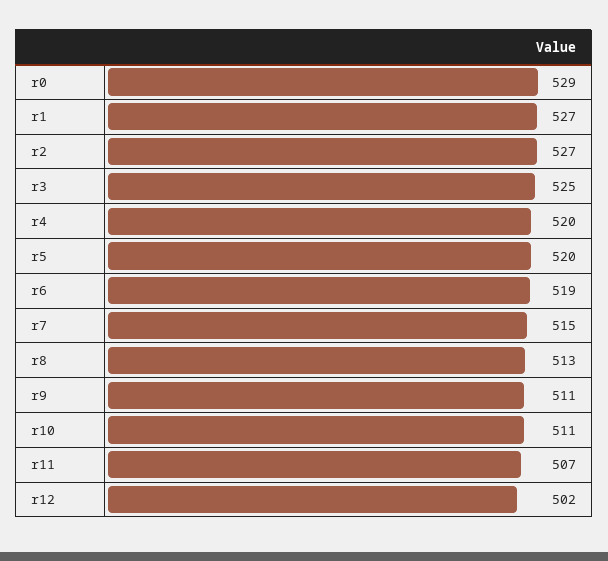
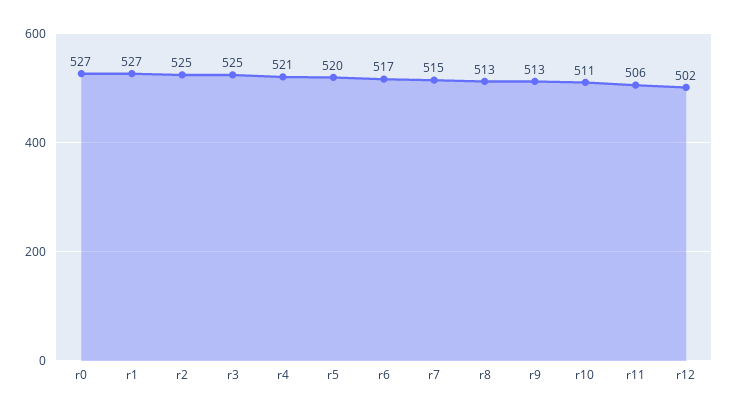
r0: 529 -> 527
r2: 527 -> 525
r4: 520 -> 521
r6: 519 -> 517
r9: 511 -> 513
r11: 507 -> 506

